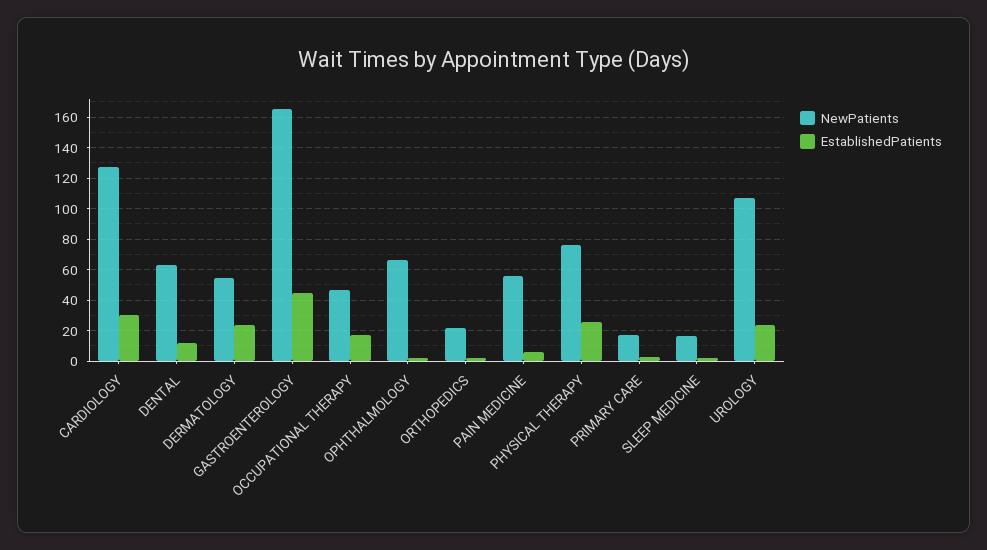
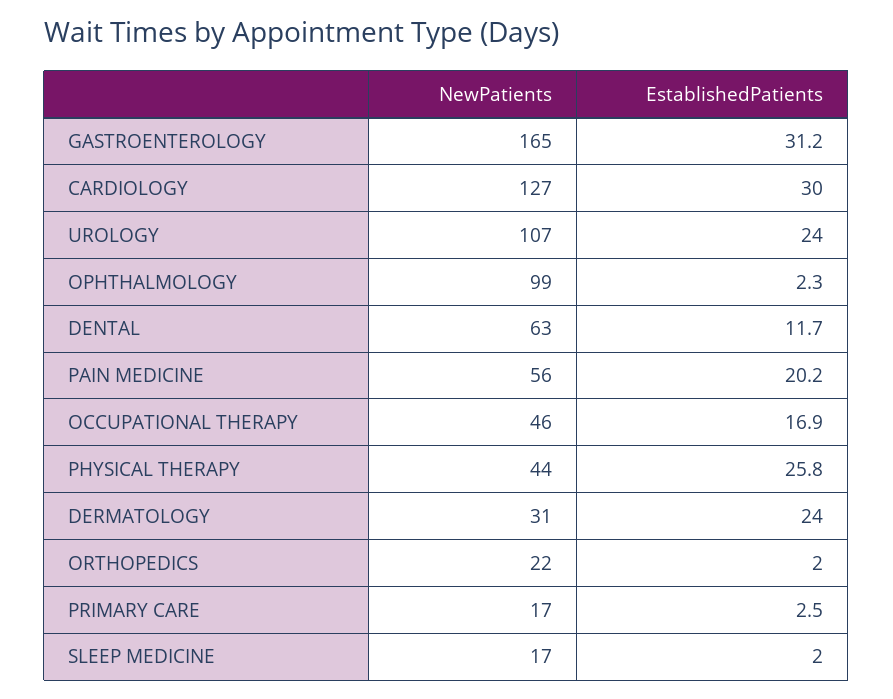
NewPatients, DERMATOLOGY: 55 -> 31
EstablishedPatients, GASTROENTEROLOGY: 45 -> 31.2
NewPatients, OPHTHALMOLOGY: 65 -> 99
EstablishedPatients, PAIN MEDICINE: 5 -> 20.2
NewPatients, PHYSICAL THERAPY: 75 -> 44

